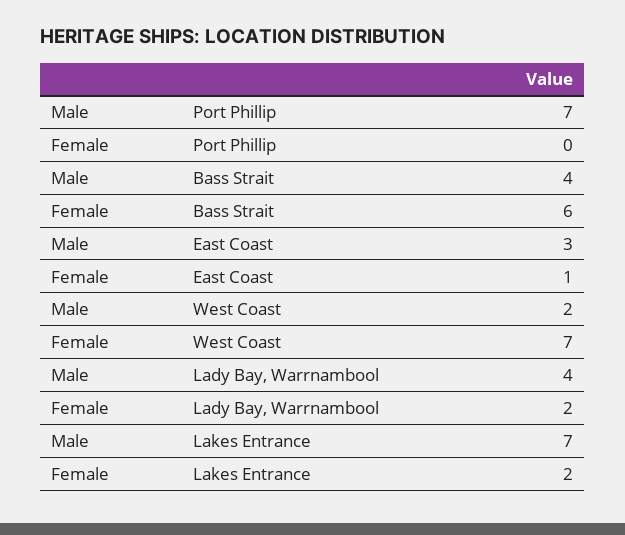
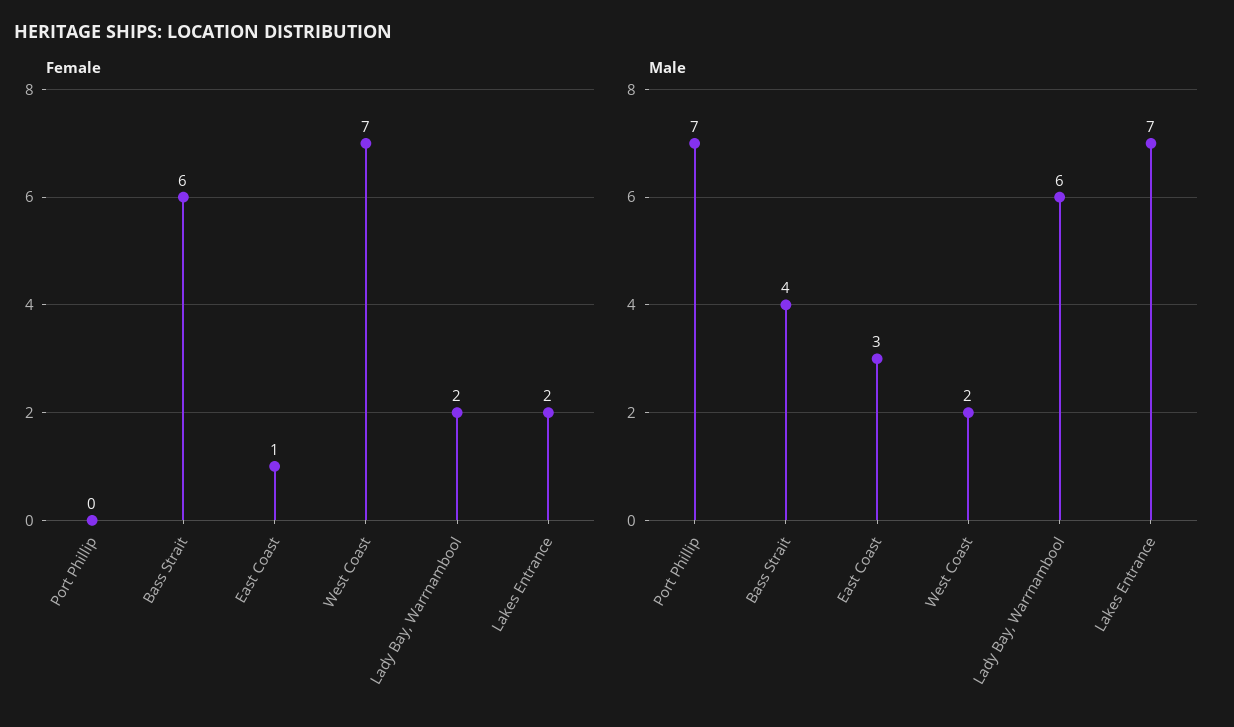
Male, Lady Bay, Warrnambool: 4 -> 6

